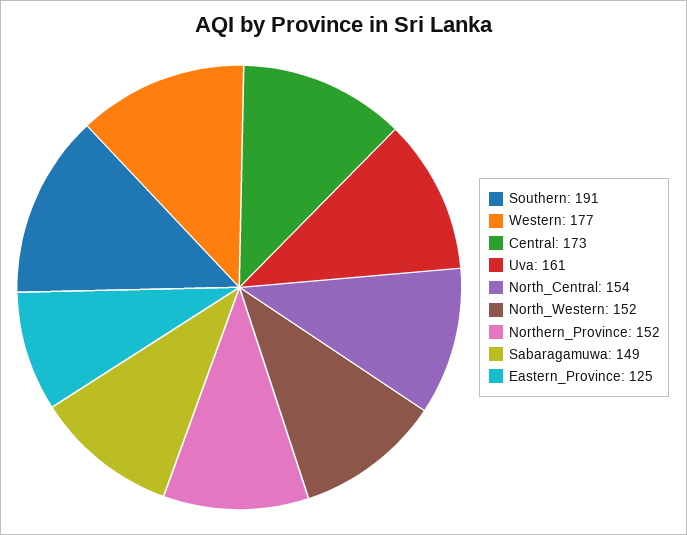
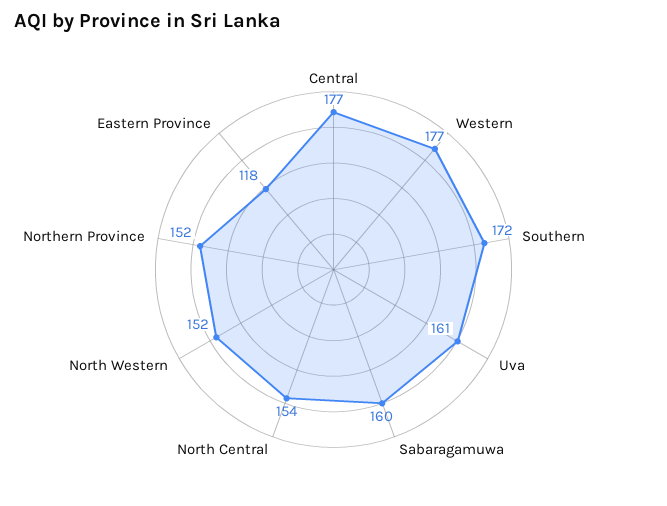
Southern: 191 -> 172
Central: 173 -> 177
Sabaragamuwa: 149 -> 160
Eastern_Province: 125 -> 118

